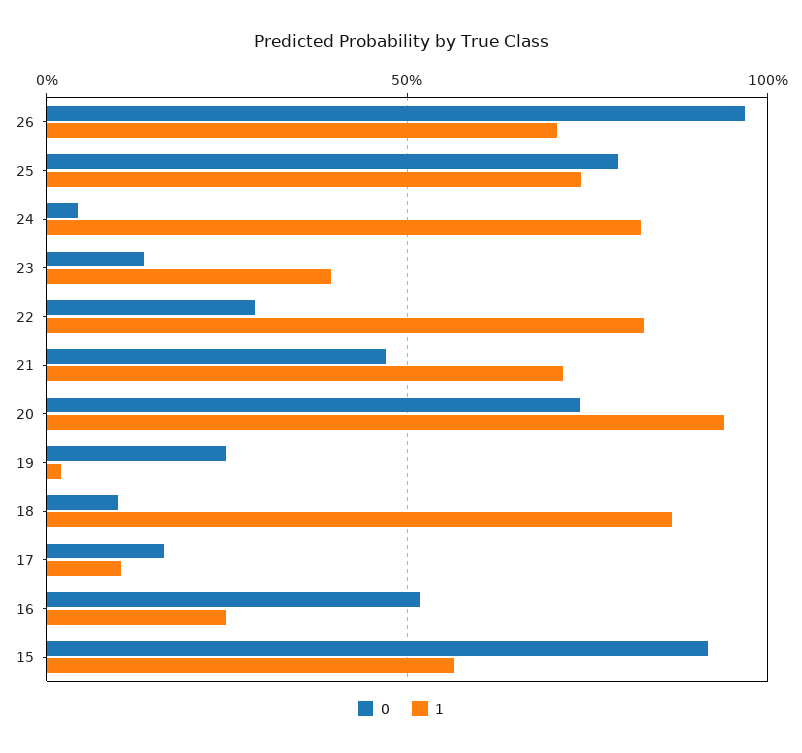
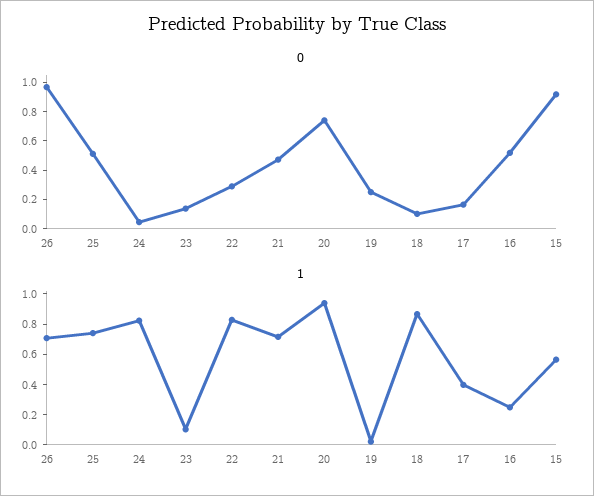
0, 25: 0.8 -> 0.5
1, 23: 0.4 -> 0.1
1, 17: 0.1 -> 0.4

